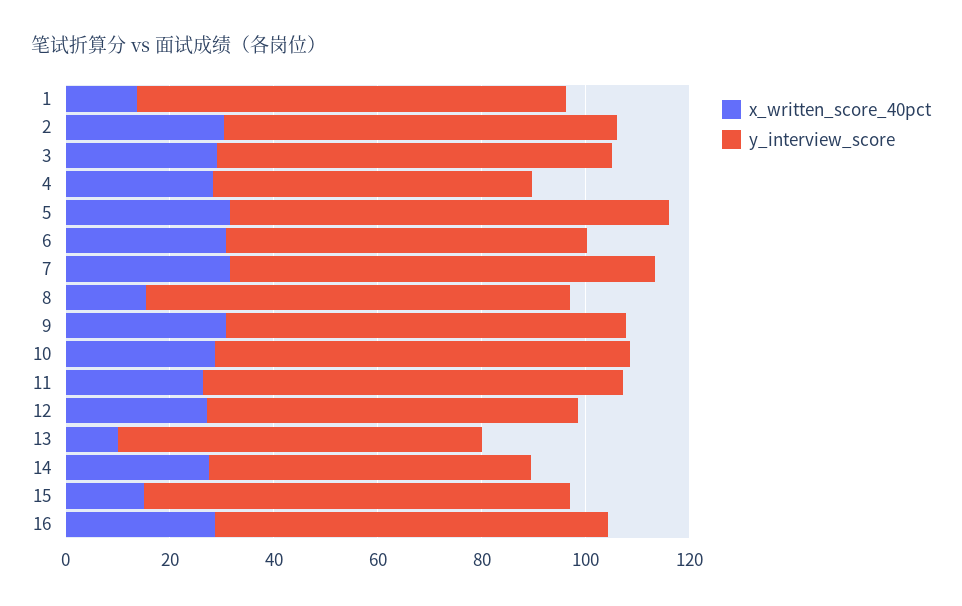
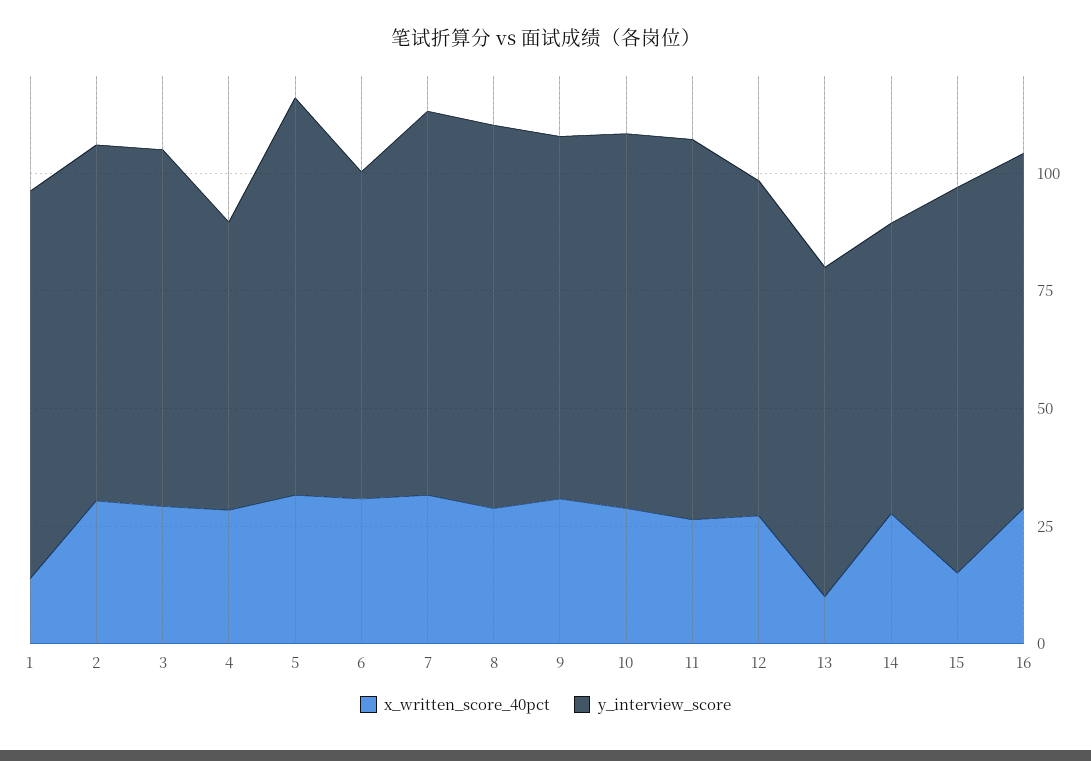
x_written_score_40pct, 8: 15 -> 30

